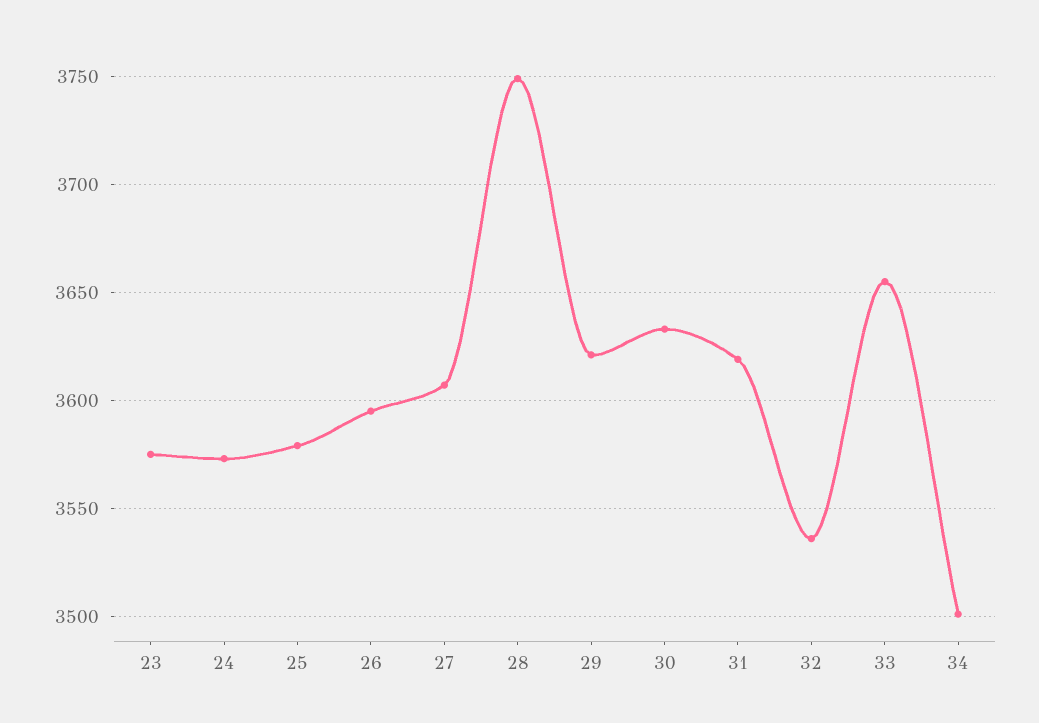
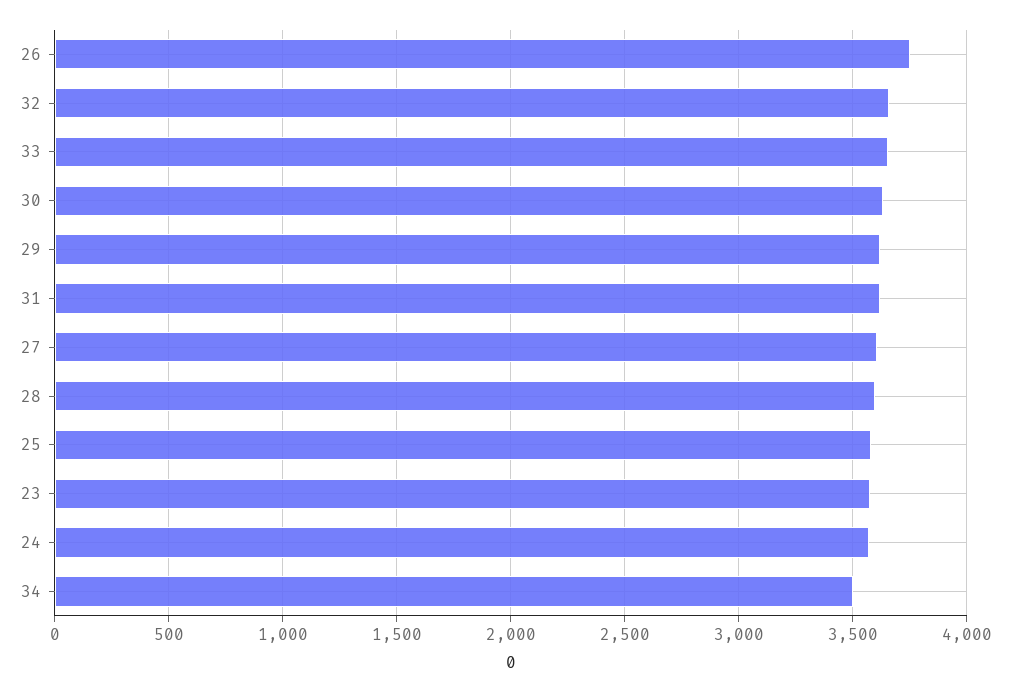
26: 3595 -> 3750
28: 3750 -> 3600
32: 3535 -> 3650

